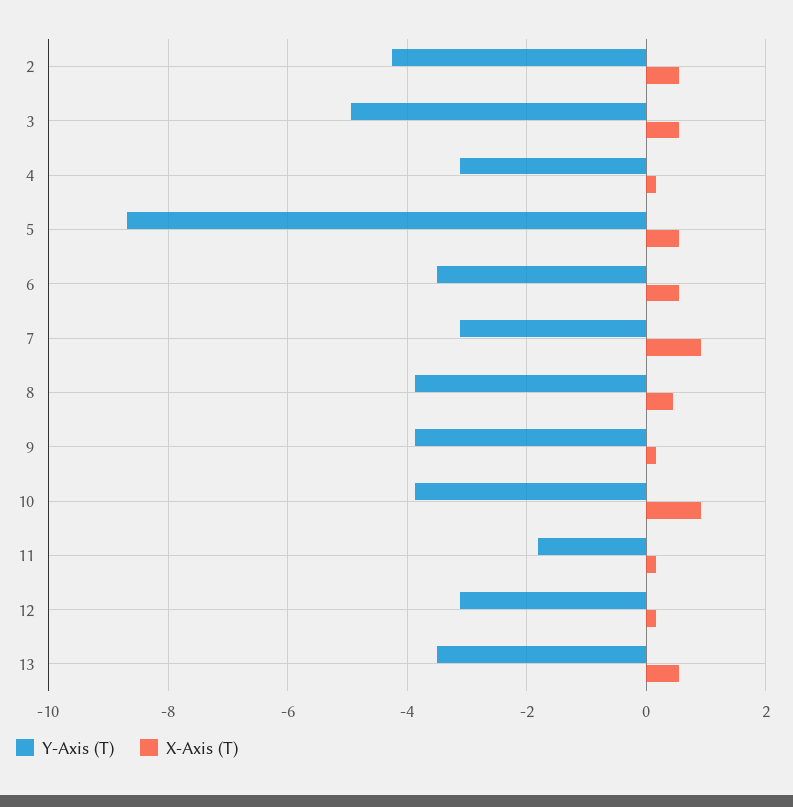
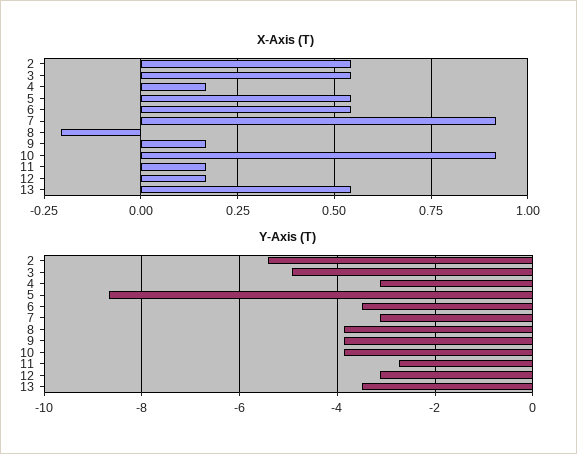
Y-Axis (T), 2: -4.2 -> -5.4
X-Axis (T), 8: 0.4 -> -0.2
Y-Axis (T), 11: -1.8 -> -2.8

